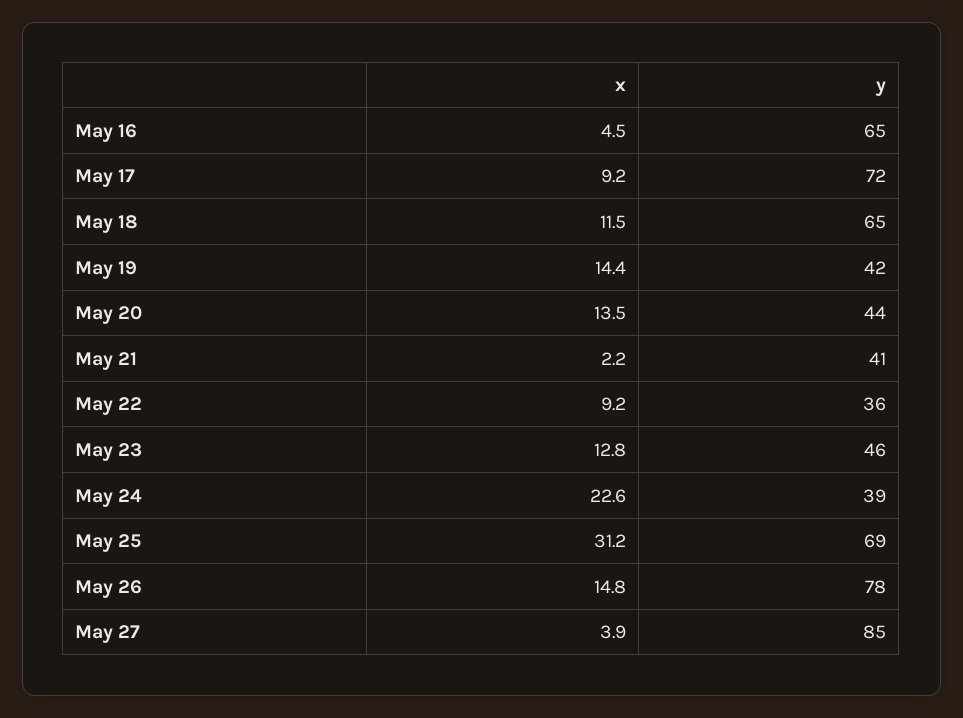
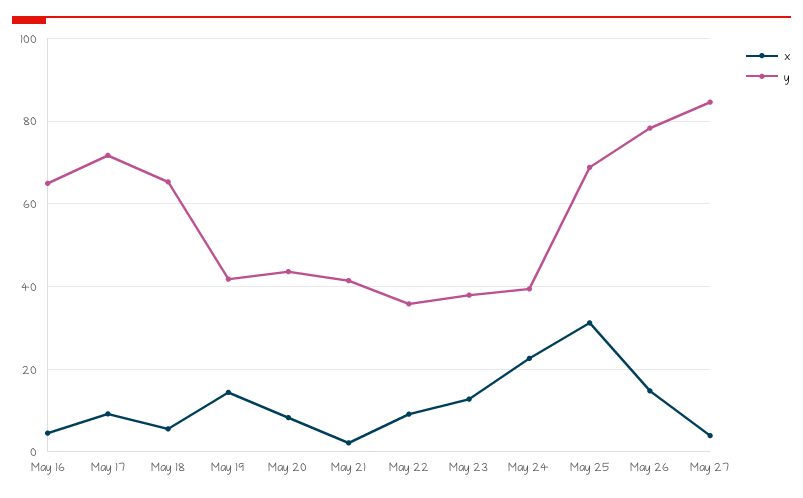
x, May 18: 11.5 -> 6
x, May 20: 13.5 -> 8
y, May 23: 46 -> 38

